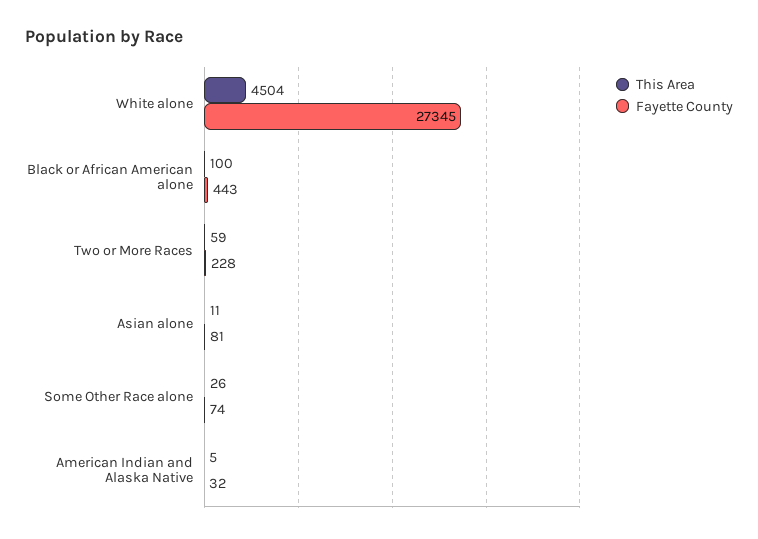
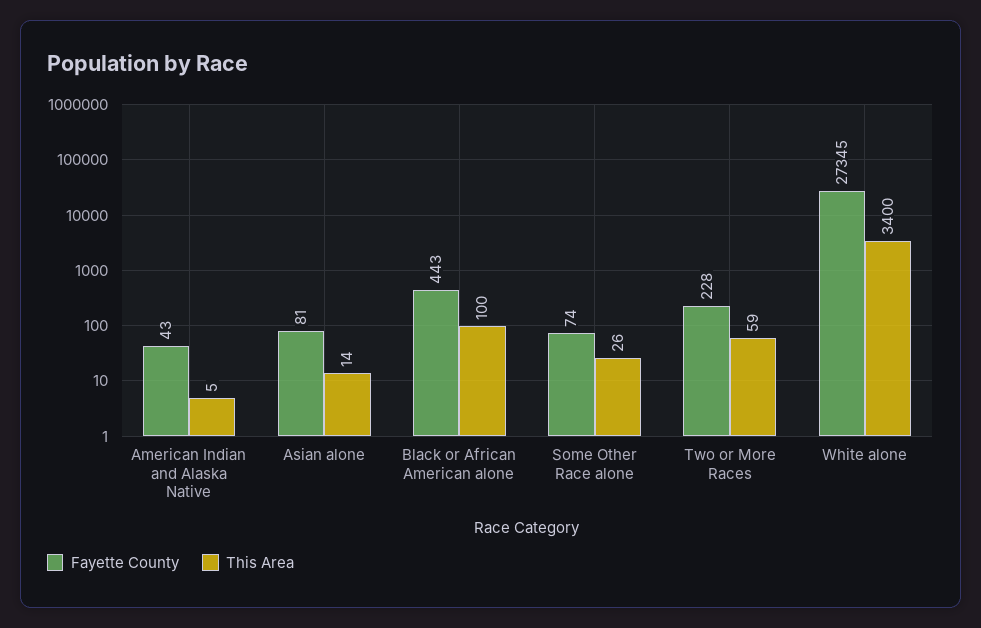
This Area, White alone: 4504 -> 3400
This Area, Asian alone: 11 -> 14
Fayette County, American Indian and Alaska Native: 32 -> 43

